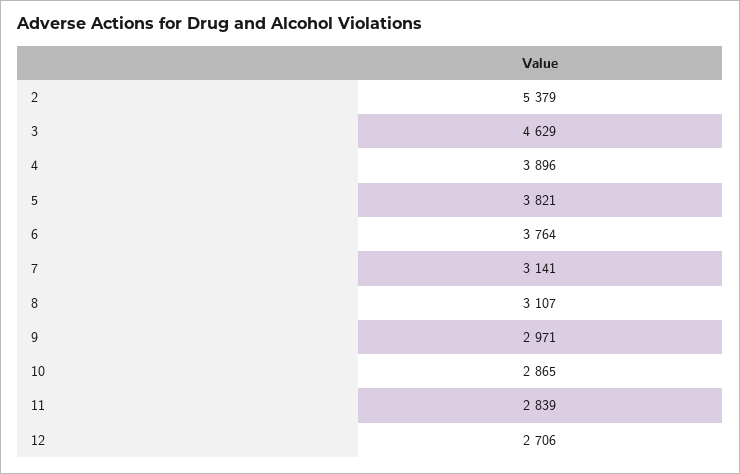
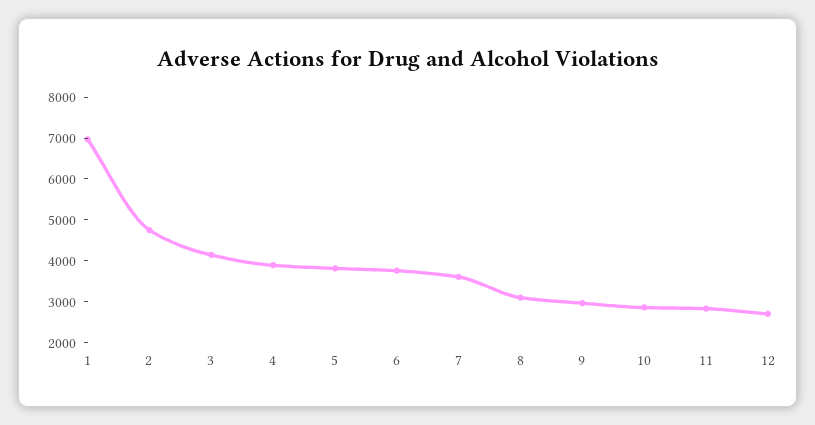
2: 5379 -> 4800
3: 4629 -> 4200
7: 3141 -> 3600
1: none -> 7000

